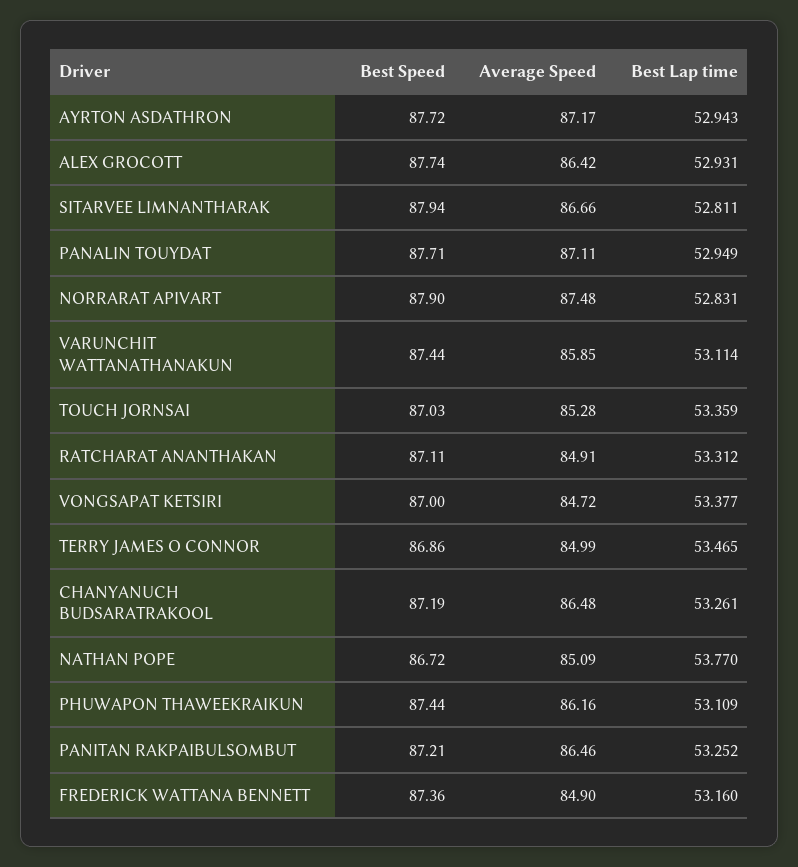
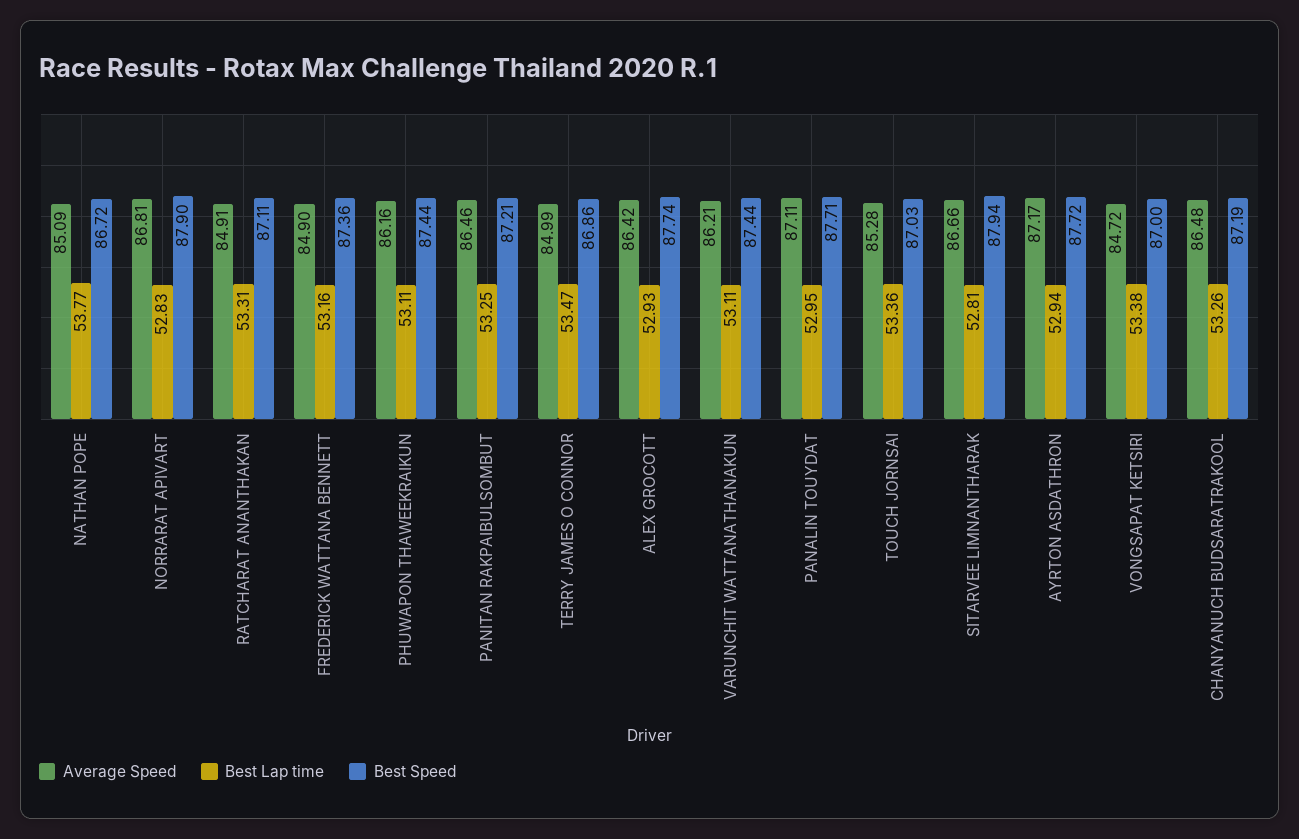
Average Speed, NORRARAT APIVART: 87.48 -> 86.81
Average Speed, VARUNCHIT WATTANATHANAKUN: 85.85 -> 86.21

